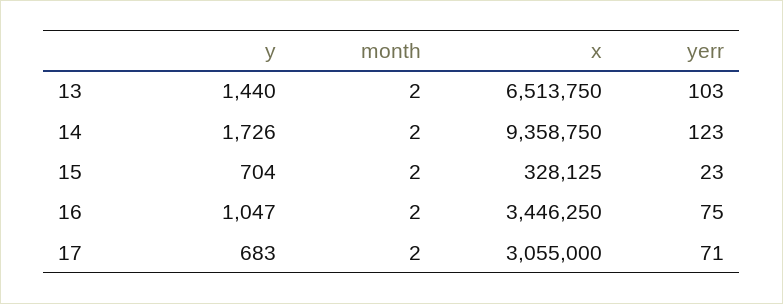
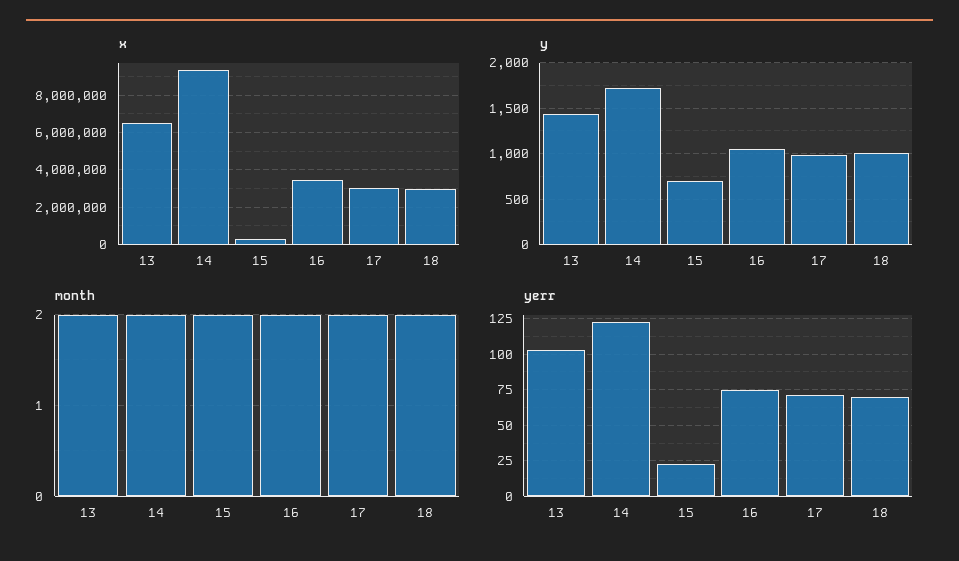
y, 17: 683 -> 1000
x, 18: none -> 3000000
y, 18: none -> 1000
month, 18: none -> 2
yerr, 18: none -> 70

